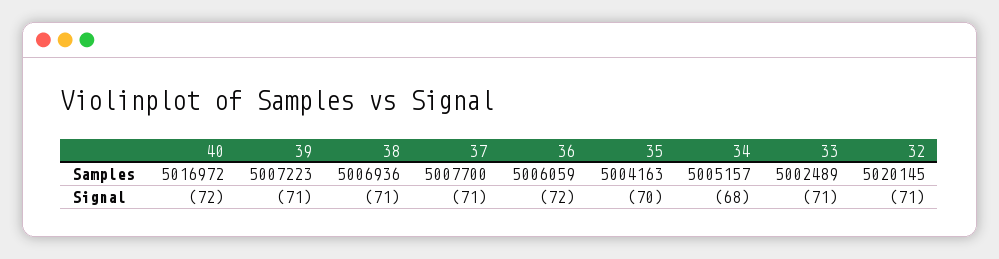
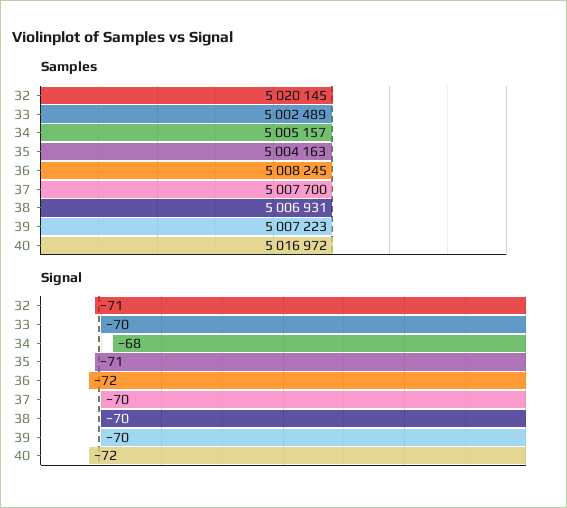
Samples, 38: 5006936 -> 5006931
Samples, 36: 5006059 -> 5008245
Signal, 39: -71 -> -70
Signal, 38: -71 -> -70
Signal, 37: -71 -> -70
Signal, 35: -70 -> -71
Signal, 33: -71 -> -70

